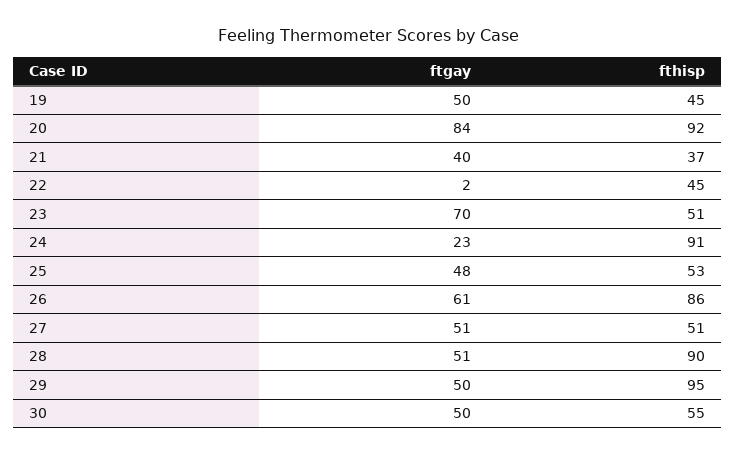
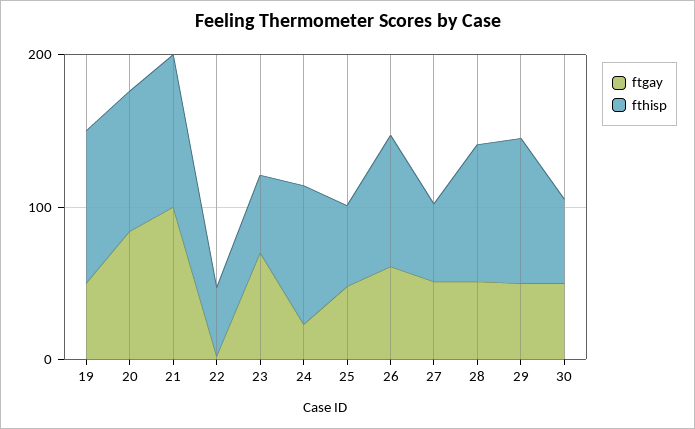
fthisp, 19: 45 -> 100
ftgay, 21: 40 -> 100
fthisp, 21: 37 -> 100

